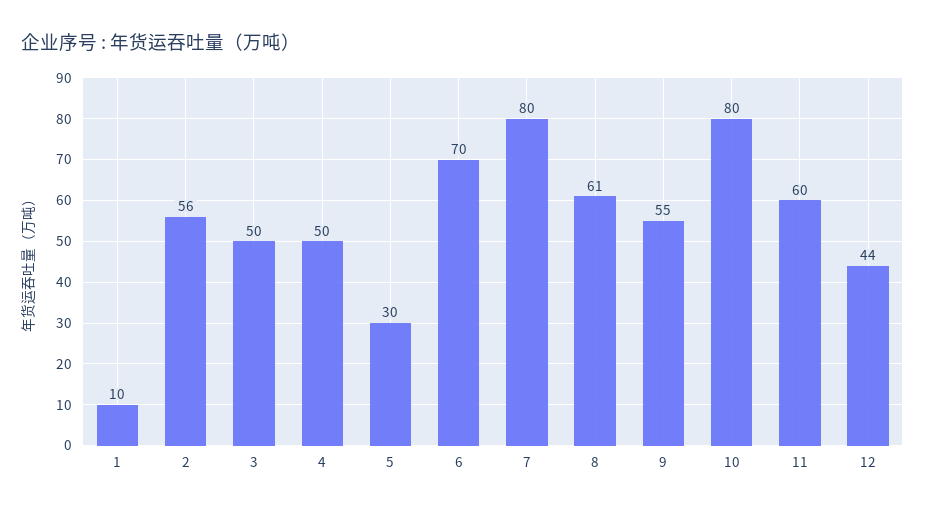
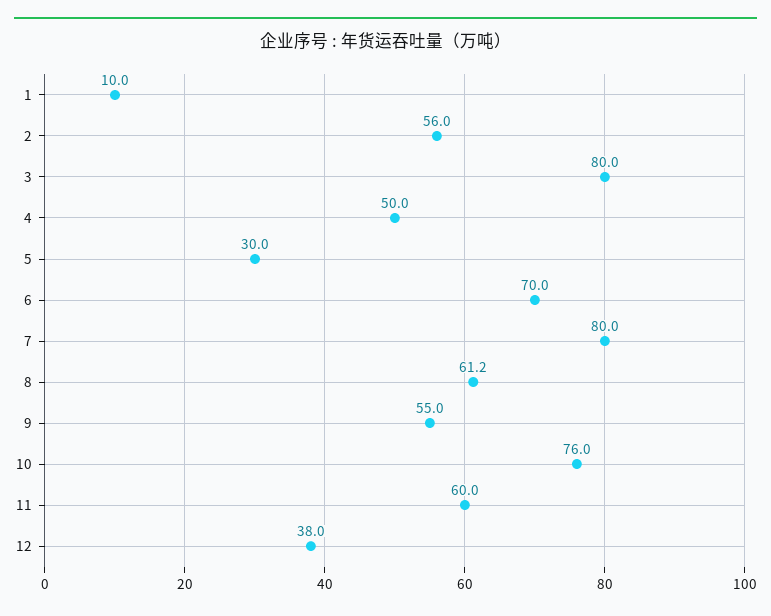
3: 50 -> 80
10: 80 -> 76
12: 44 -> 38

